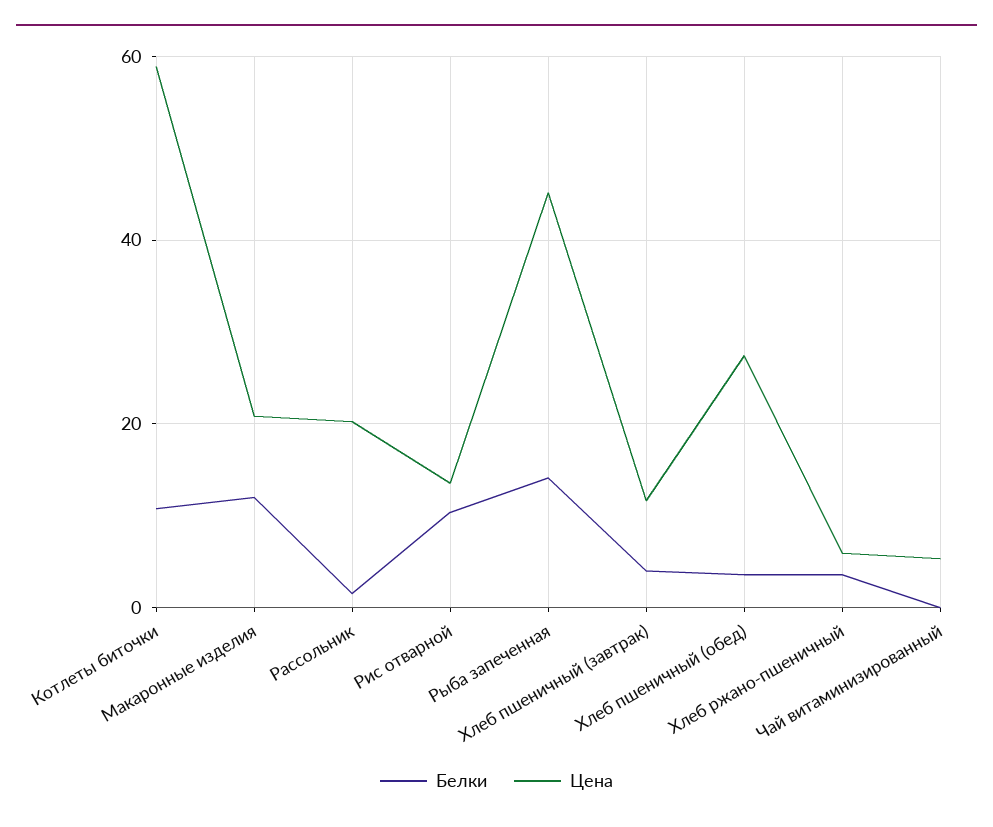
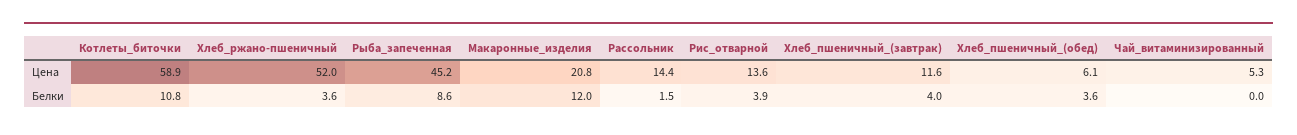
Цена, Рассольник: 20 -> 14.4
Белки, Рис отварной: 10 -> 3.9
Белки, Рыба запеченная: 14 -> 8.6
Цена, Хлеб пшеничный (обед): 28 -> 6.1
Цена, Хлеб ржано-пшеничный: 6 -> 52

